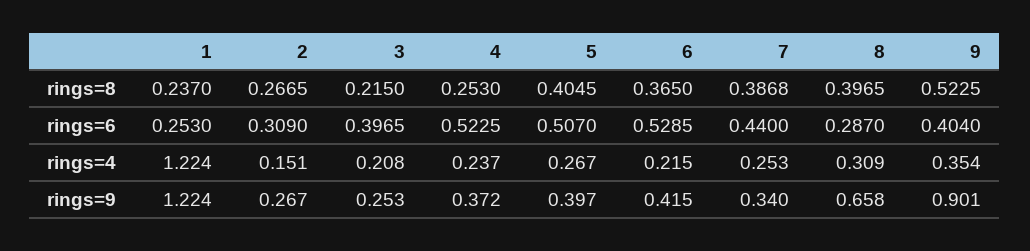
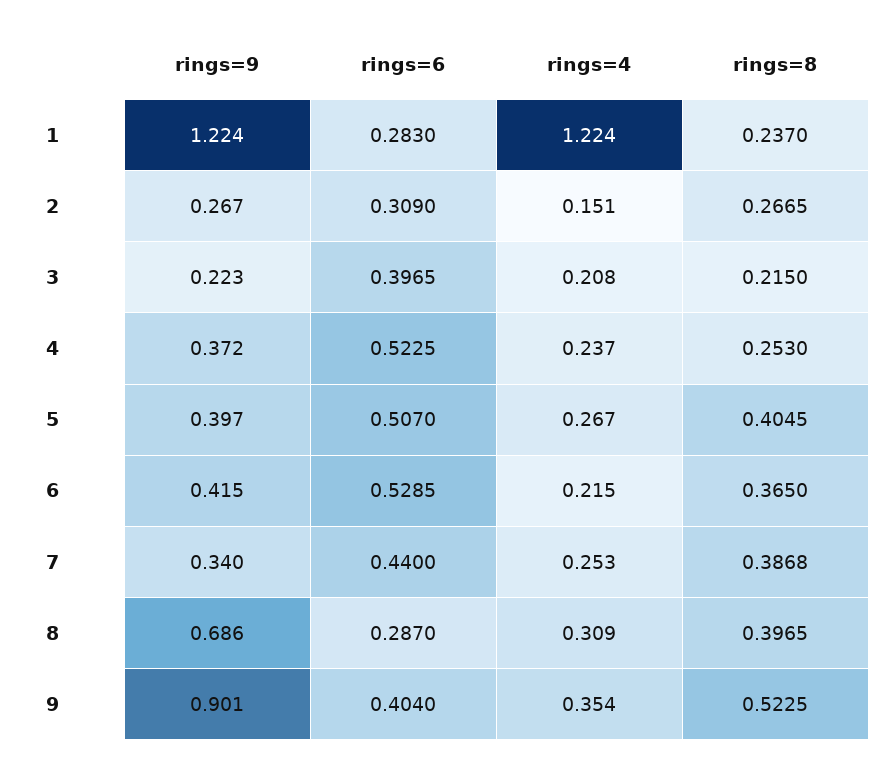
1, rings=6: 0.253 -> 0.283
3, rings=9: 0.253 -> 0.223
8, rings=9: 0.658 -> 0.686

